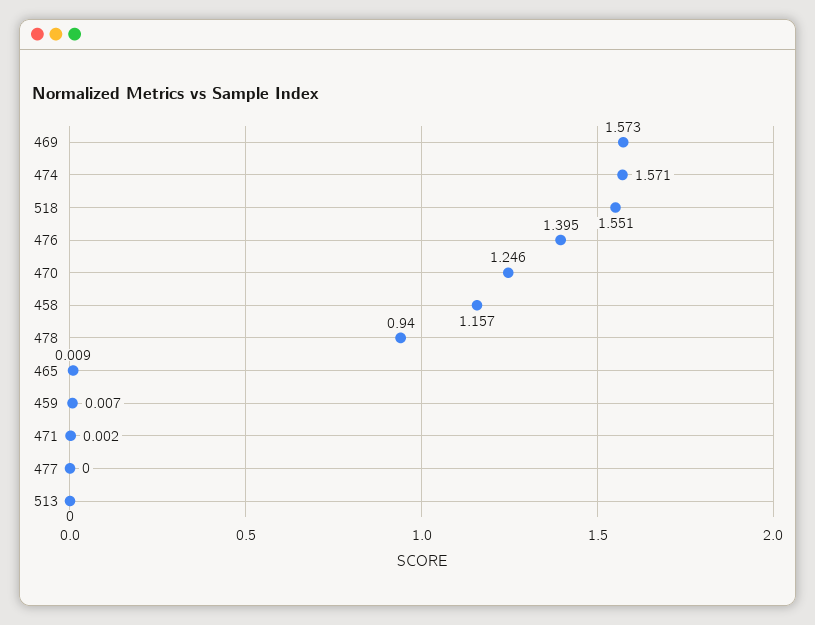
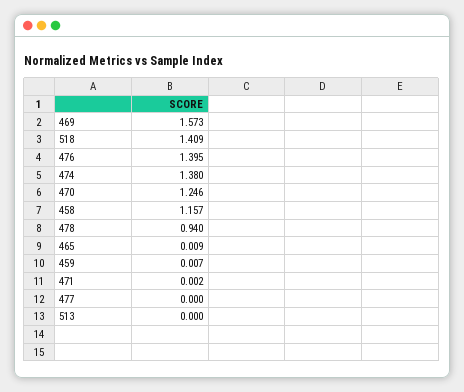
474: 1.571 -> 1.38
518: 1.551 -> 1.409

